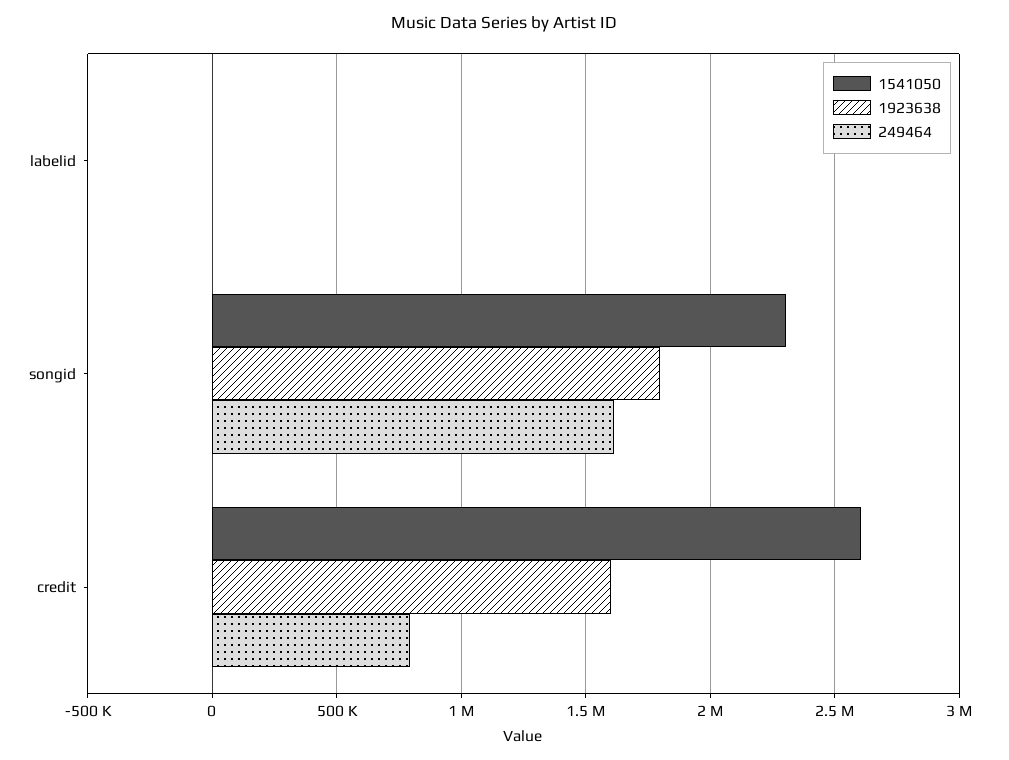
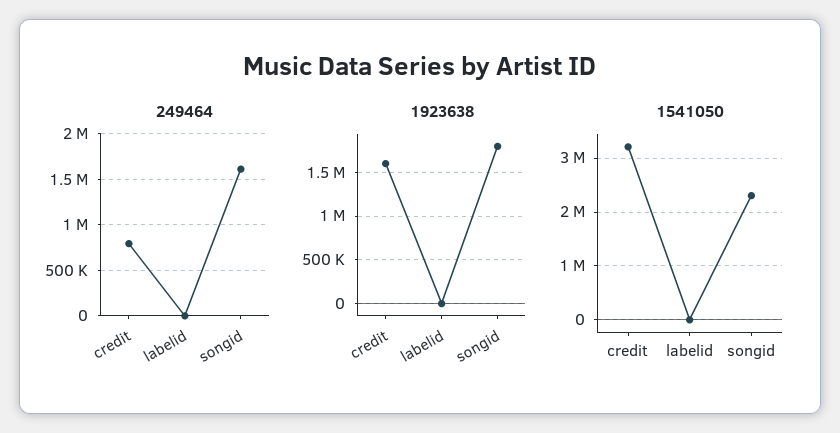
1541050, credit: 2600000 -> 3200000

